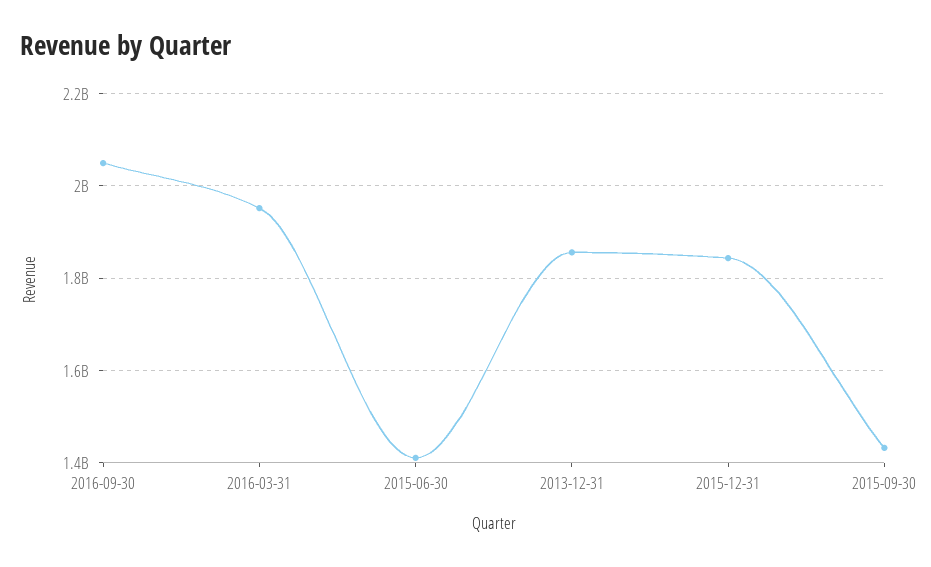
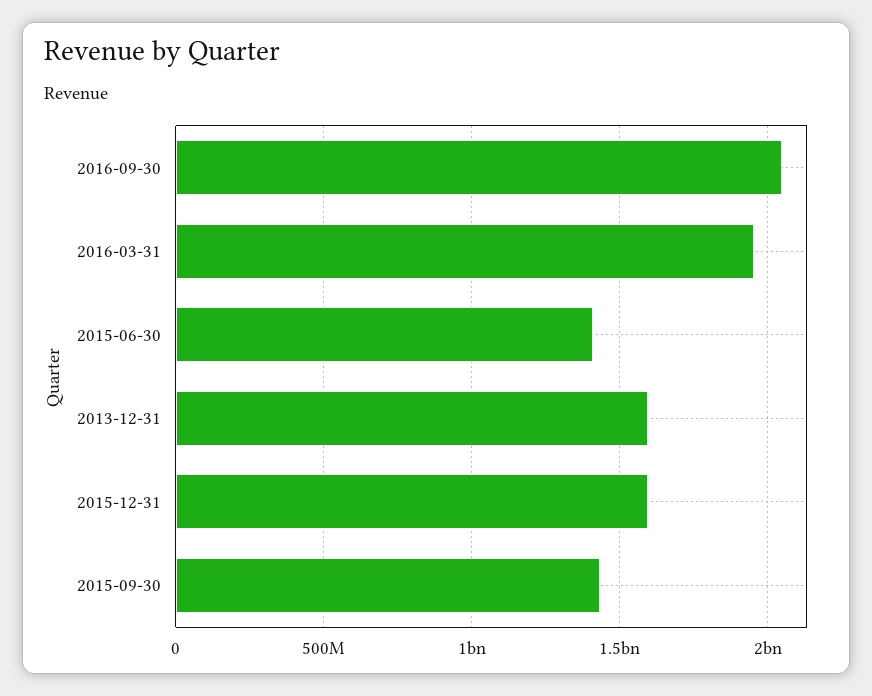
2013-12-31: 1860000000 -> 1600000000
2015-12-31: 1840000000 -> 1600000000

